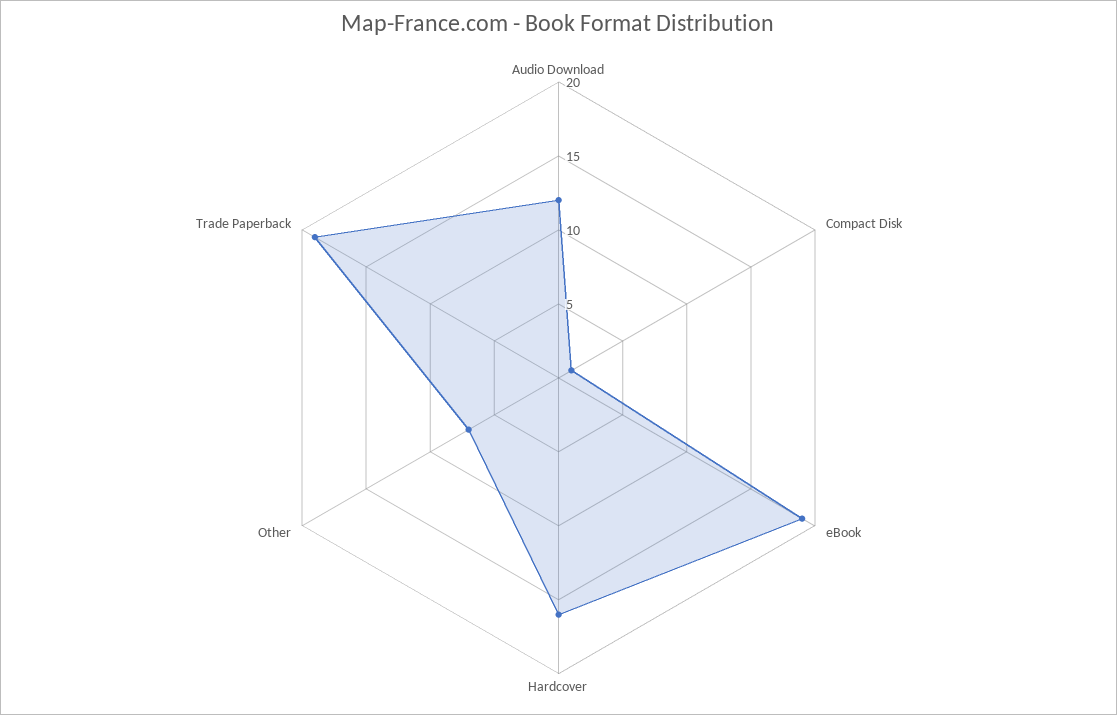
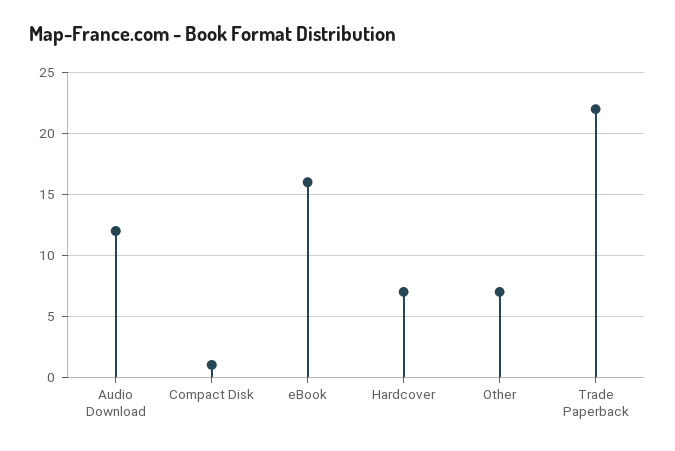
eBook: 19 -> 16
Hardcover: 16 -> 7
Trade Paperback: 19 -> 22

